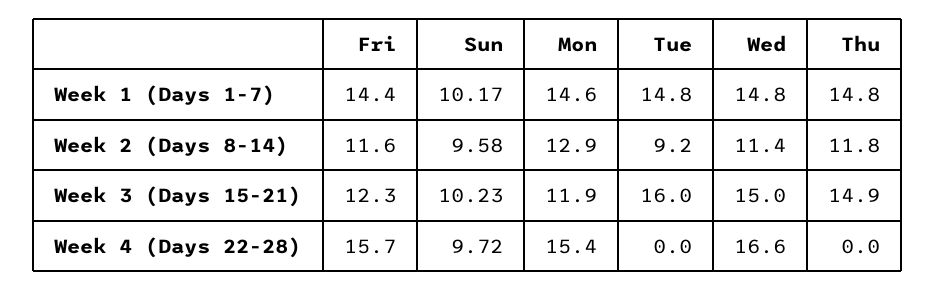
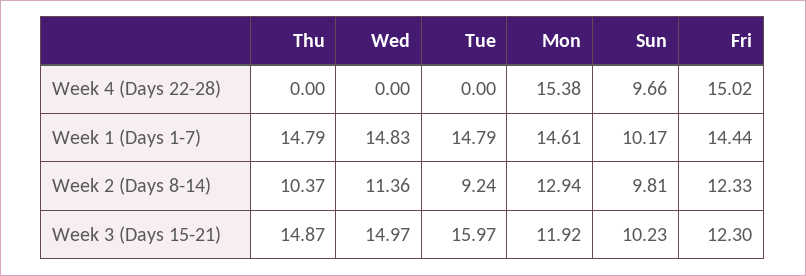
Fri, Week 2 (Days 8-14): 11.6 -> 12.33
Sun, Week 2 (Days 8-14): 9.58 -> 9.81
Thu, Week 2 (Days 8-14): 11.8 -> 10.37
Fri, Week 4 (Days 22-28): 15.7 -> 15.02
Sun, Week 4 (Days 22-28): 9.72 -> 9.66
Wed, Week 4 (Days 22-28): 16.6 -> 0

